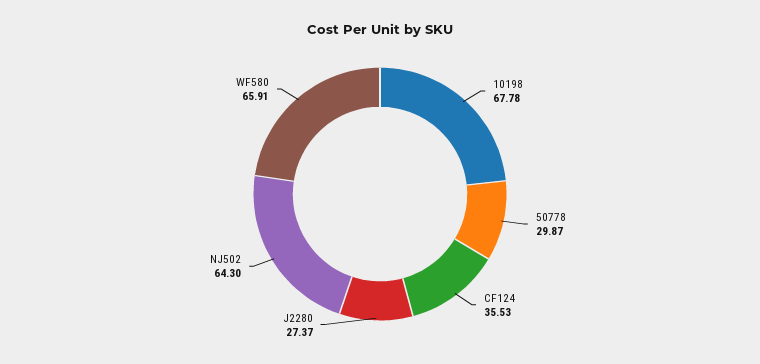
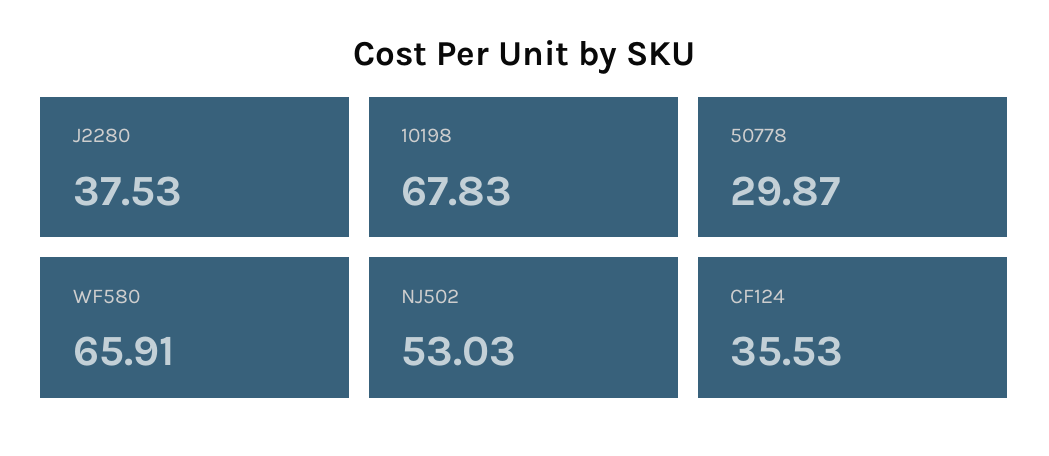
10198: 67.78 -> 67.83
J2280: 27.37 -> 37.53
NJ502: 64.3 -> 53.03

